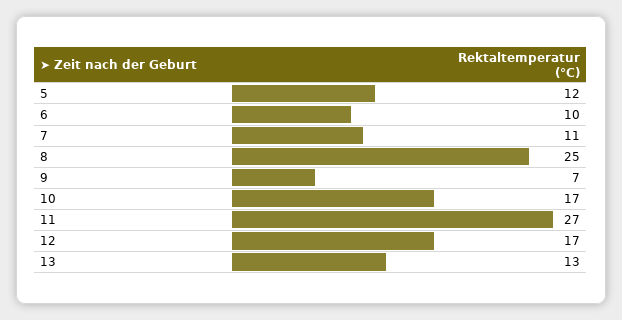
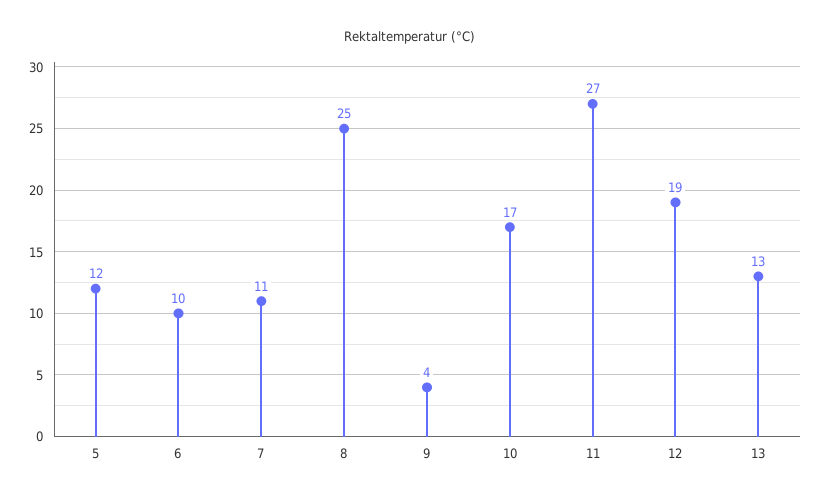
9: 7 -> 4
12: 17 -> 19

